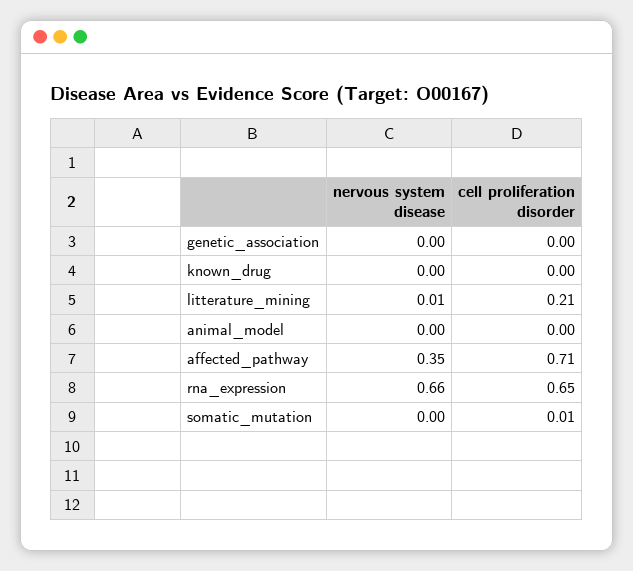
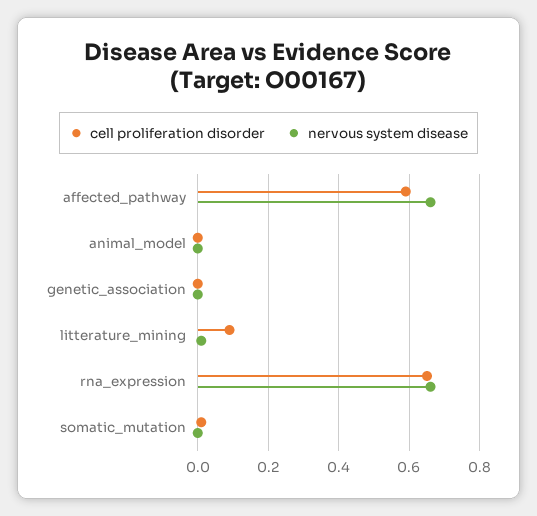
nervous system disease, known_drug: 0 -> none
cell proliferation disorder, known_drug: 0 -> none
cell proliferation disorder, litterature_mining: 0.21 -> 0.1
nervous system disease, affected_pathway: 0.35 -> 0.65
cell proliferation disorder, affected_pathway: 0.71 -> 0.6

